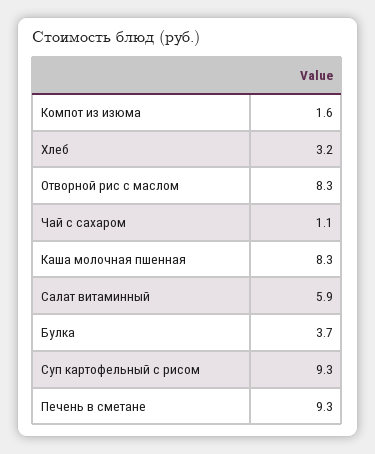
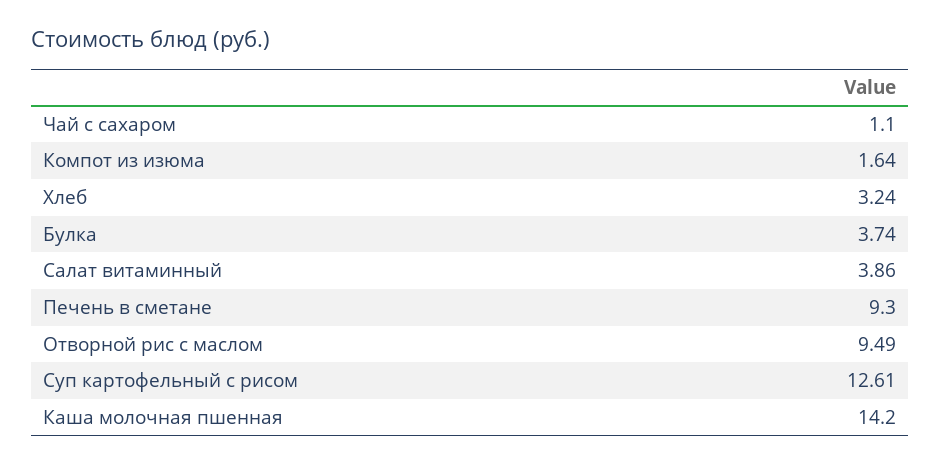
Отворной рис с маслом: 8.3 -> 9.49
Каша молочная пшенная: 8.3 -> 14.2
Салат витаминный: 5.9 -> 3.86
Суп картофельный с рисом: 9.3 -> 12.61

